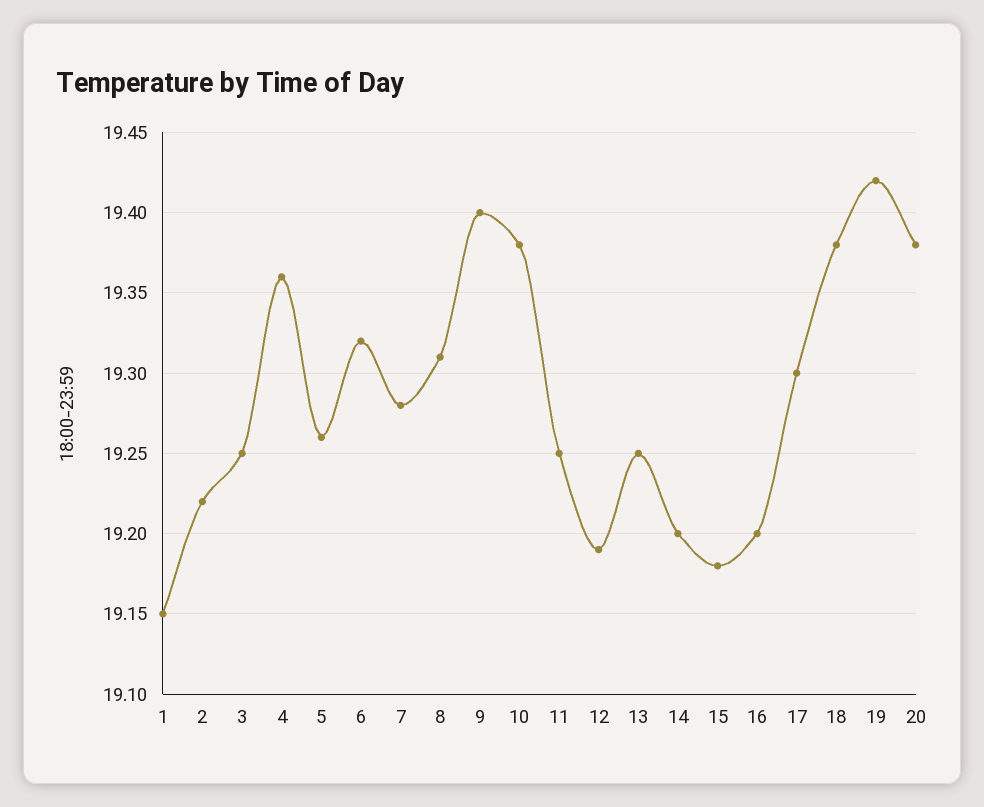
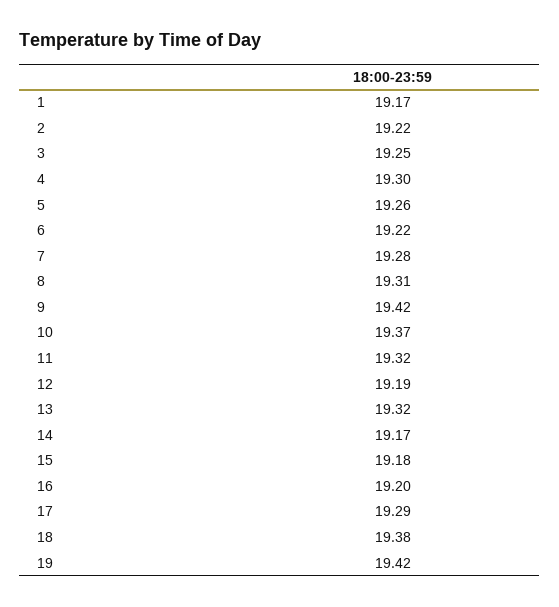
1: 19.15 -> 19.17
4: 19.36 -> 19.3
6: 19.32 -> 19.22
9: 19.4 -> 19.42
10: 19.38 -> 19.37
11: 19.25 -> 19.32
13: 19.25 -> 19.32
14: 19.2 -> 19.17
17: 19.3 -> 19.29
20: 19.38 -> none

